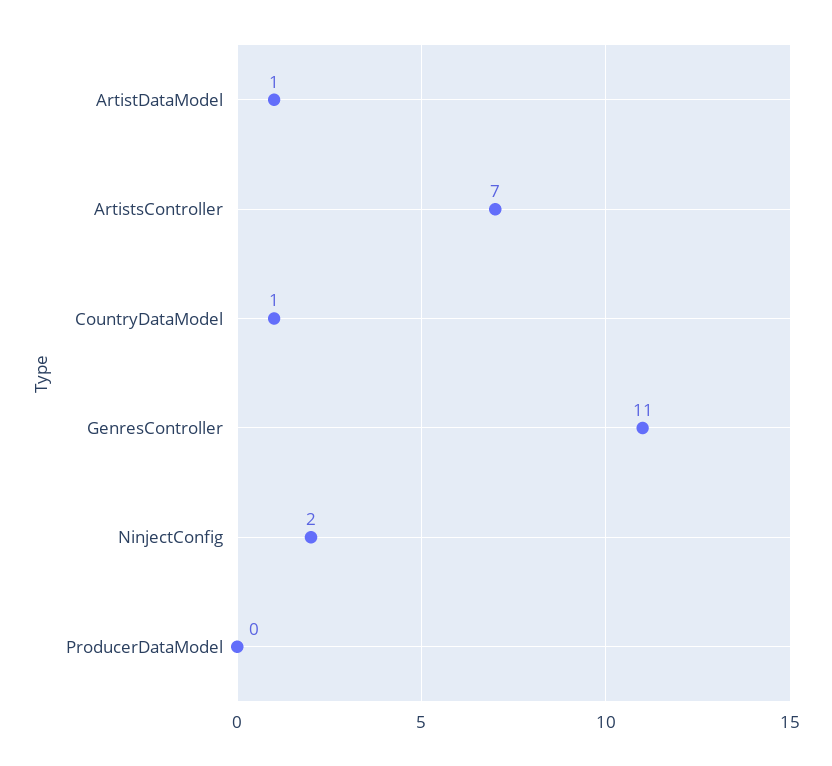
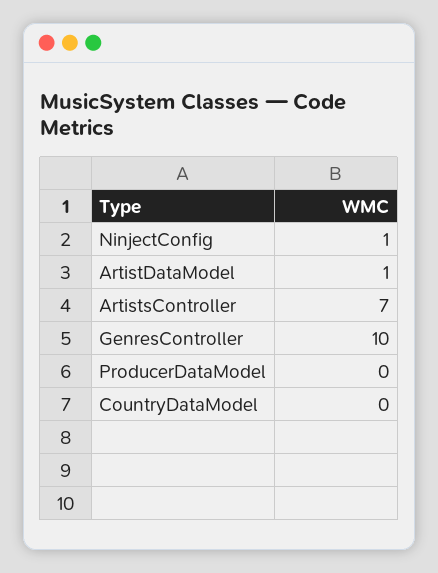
CountryDataModel: 1 -> 0
GenresController: 11 -> 10
NinjectConfig: 2 -> 1

